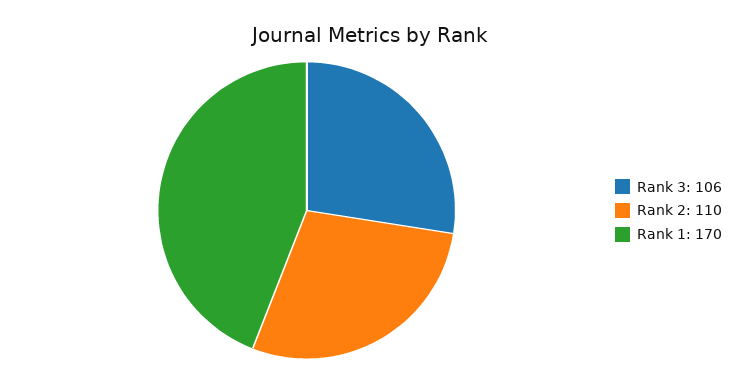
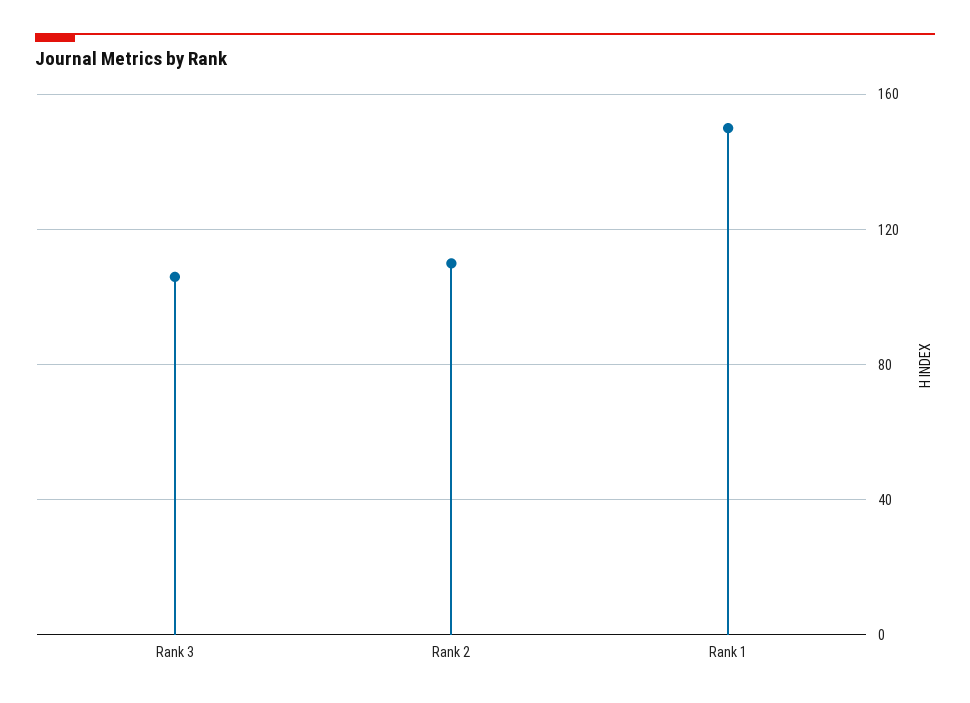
Rank 1: 170 -> 150

